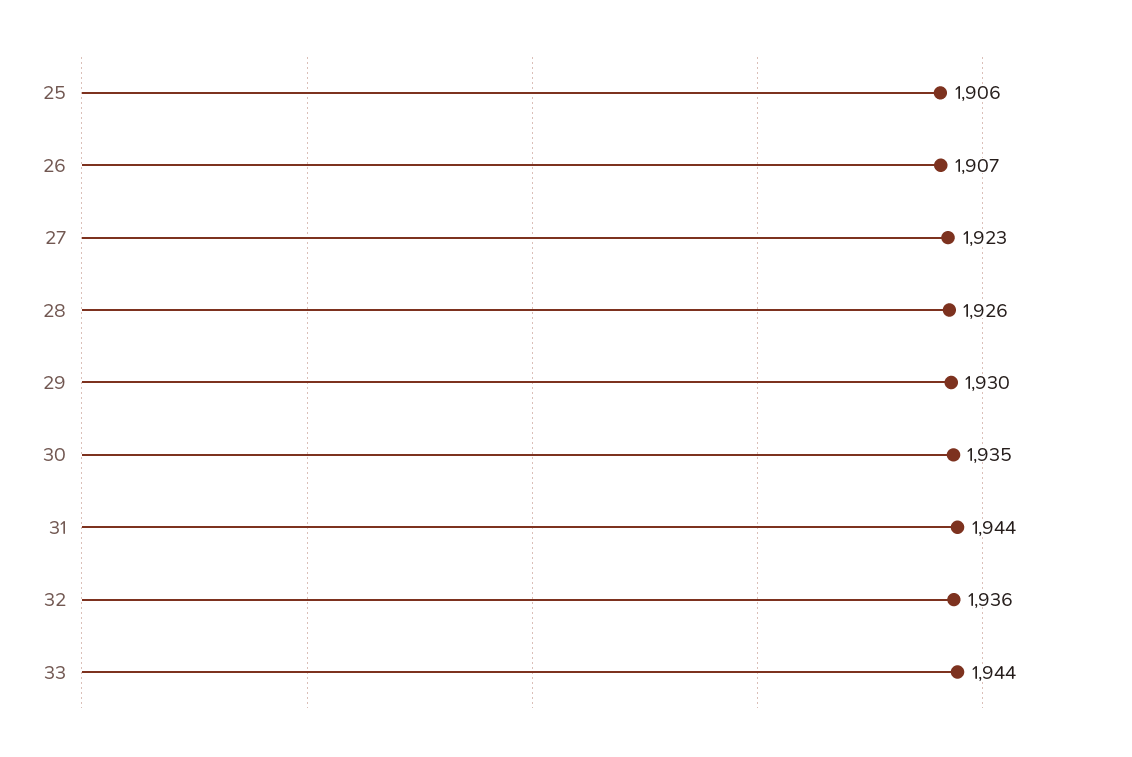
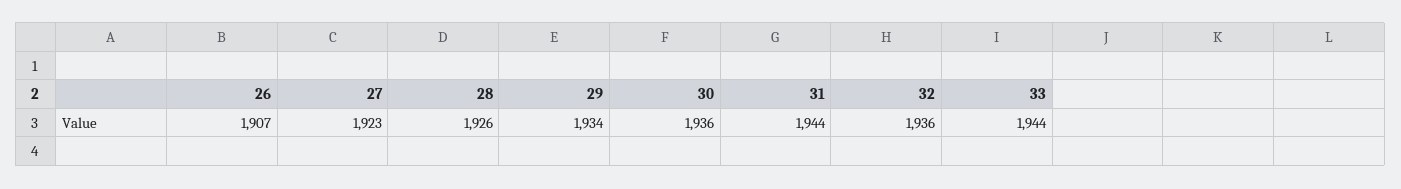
25: 1906 -> none
29: 1930 -> 1934
30: 1935 -> 1936

